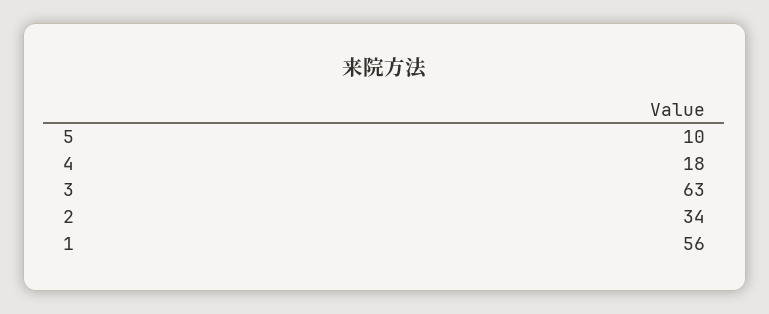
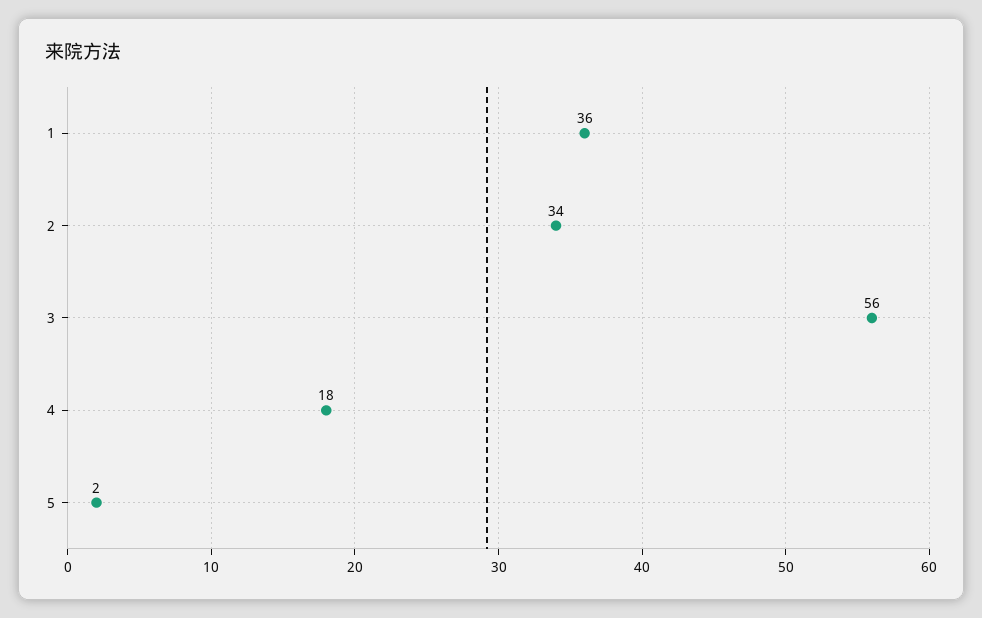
5: 10 -> 2
3: 63 -> 56
1: 56 -> 36

